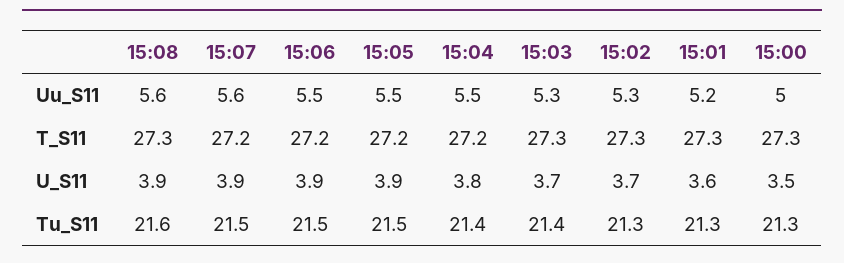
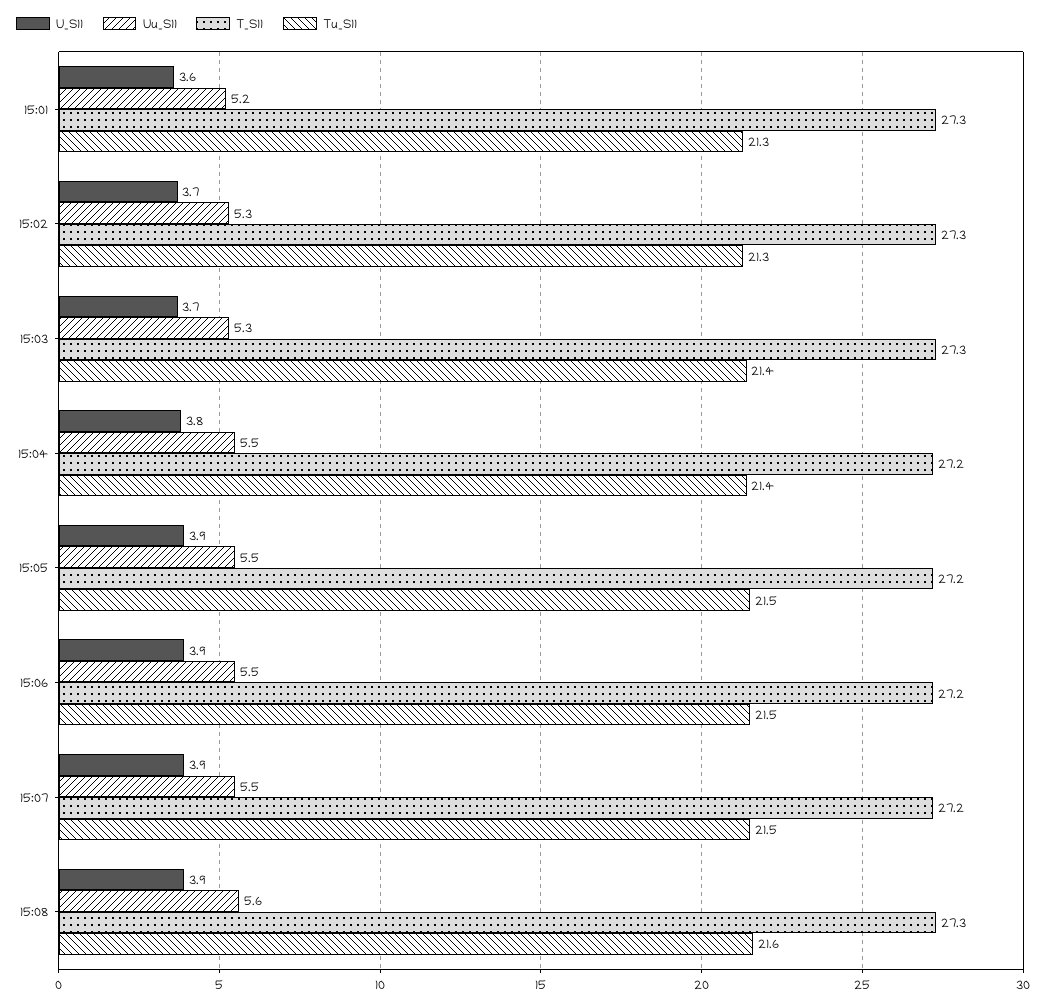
Uu_S11, 15:07: 5.6 -> 5.5
Uu_S11, 15:00: 5 -> none
T_S11, 15:00: 27.3 -> none
U_S11, 15:00: 3.5 -> none
Tu_S11, 15:00: 21.3 -> none

